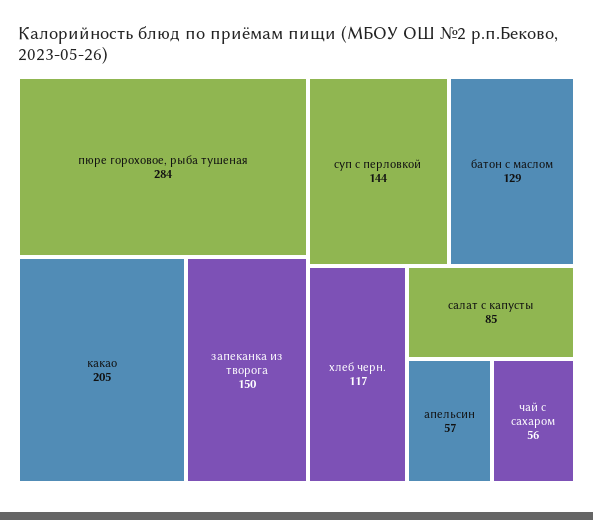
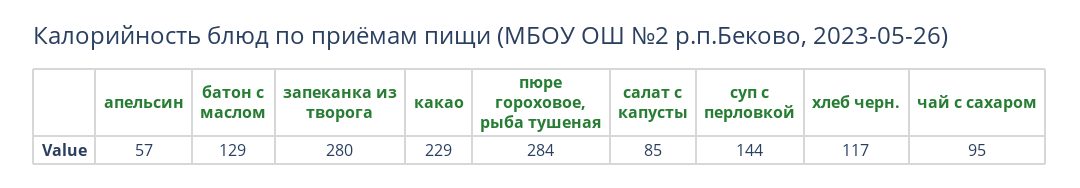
какао: 205 -> 229
запеканка из творога: 150 -> 280
чай с сахаром: 56 -> 95

